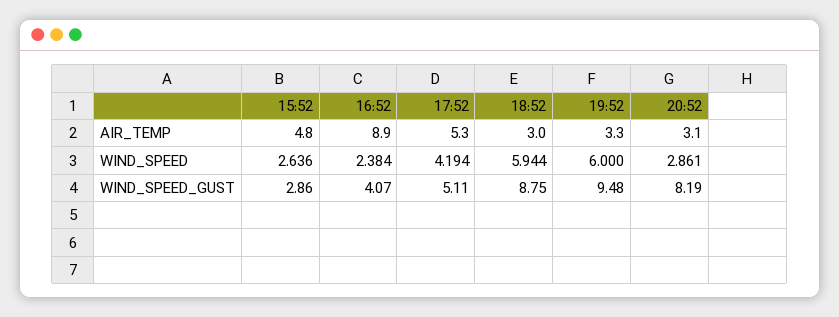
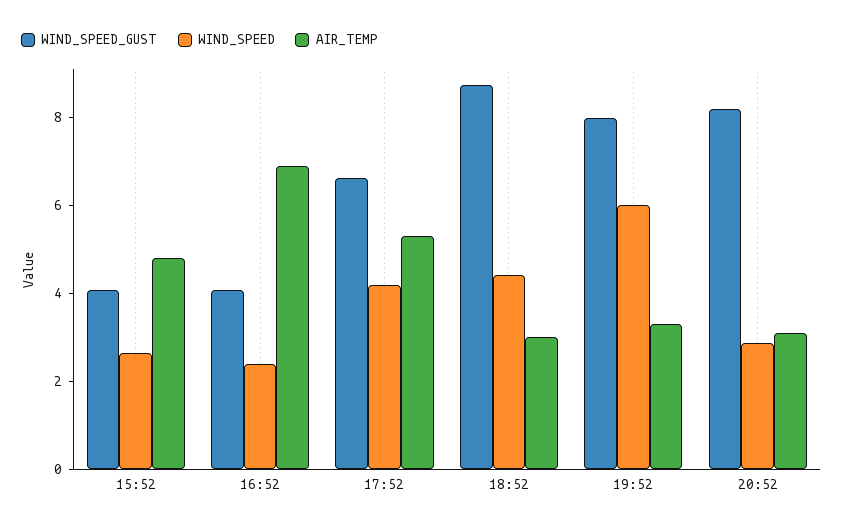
AIR_TEMP, 16:52: 8.9 -> 7
WIND_SPEED, 18:52: 5.944 -> 4.5
WIND_SPEED_GUST, 15:52: 2.86 -> 4
WIND_SPEED_GUST, 17:52: 5.11 -> 6.5
WIND_SPEED_GUST, 19:52: 9.48 -> 8

